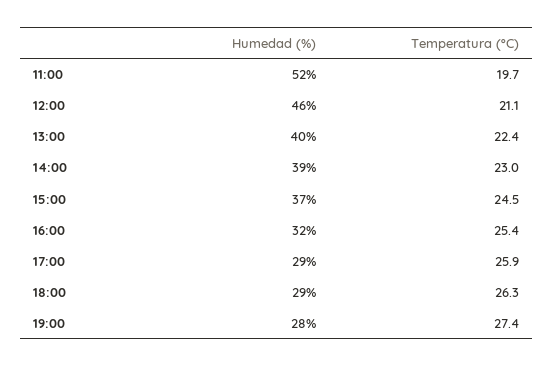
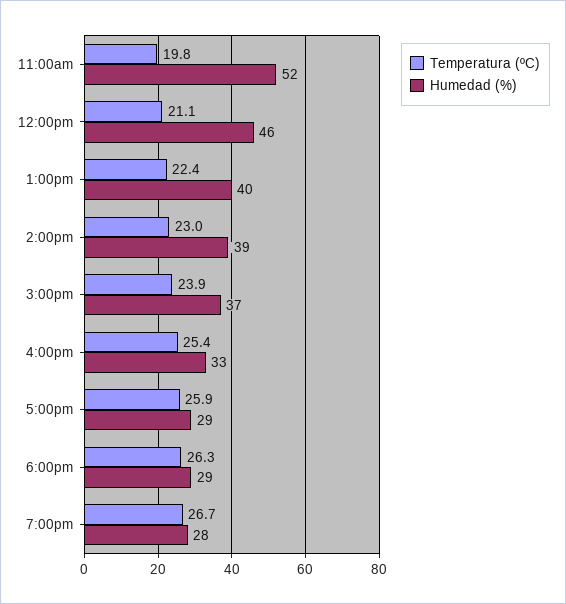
Temperatura (ºC), 11:00: 19.7 -> 19.8
Temperatura (ºC), 15:00: 24.5 -> 23.9
Humedad (%), 16:00: 32 -> 33
Temperatura (ºC), 19:00: 27.4 -> 26.7

